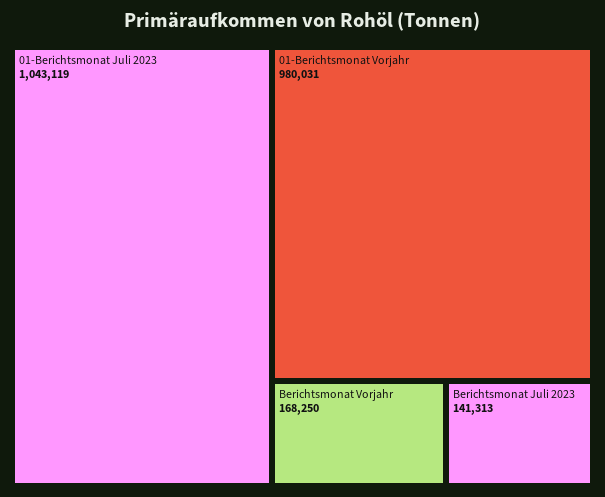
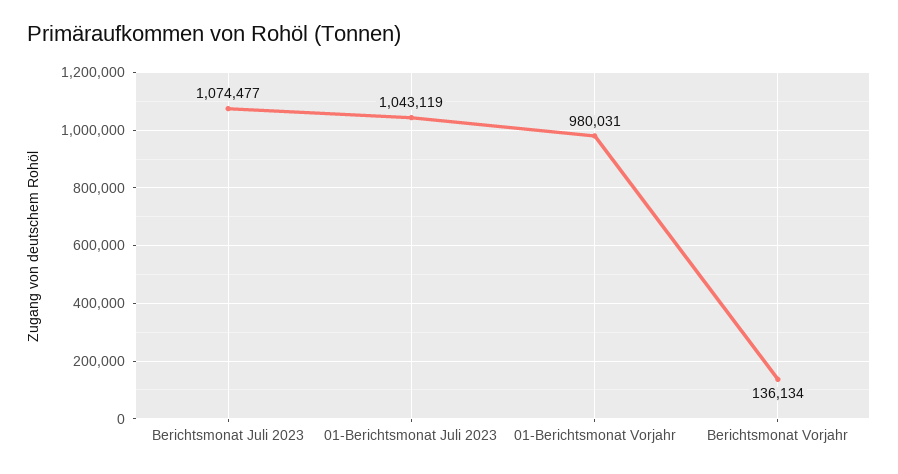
Berichtsmonat Vorjahr: 168250 -> 136134
Berichtsmonat Juli 2023: 141313 -> 1074477

